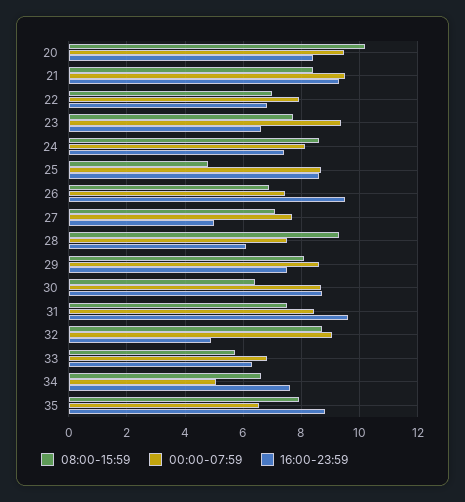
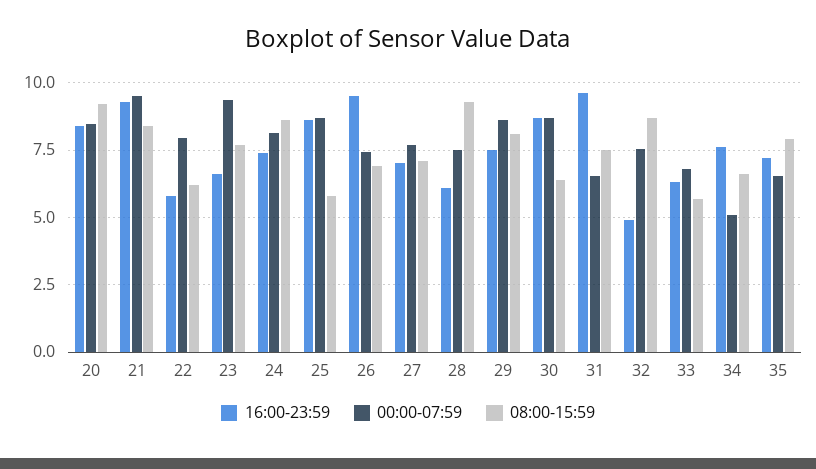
08:00-15:59, 20: 10.25 -> 9.25
00:00-07:59, 20: 9.5 -> 8.5
08:00-15:59, 22: 7 -> 6.25
16:00-23:59, 22: 6.75 -> 5.75
08:00-15:59, 25: 4.75 -> 5.75
16:00-23:59, 27: 5 -> 7
00:00-07:59, 31: 8.5 -> 6.5
00:00-07:59, 32: 9 -> 7.5
16:00-23:59, 35: 8.75 -> 7.25

